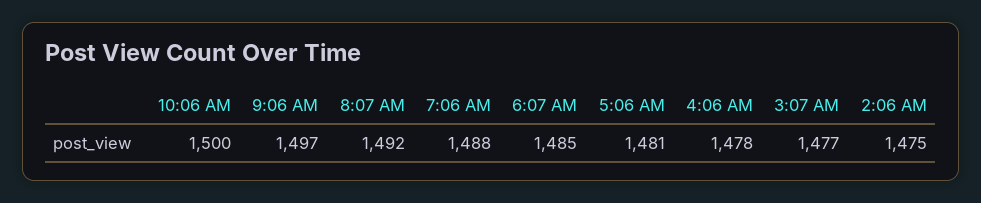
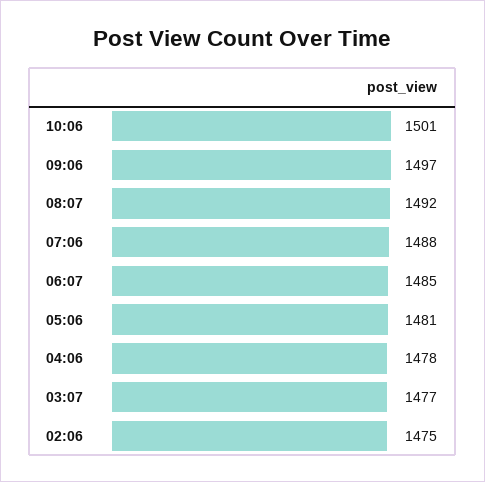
10:06 AM: 1500 -> 1501

